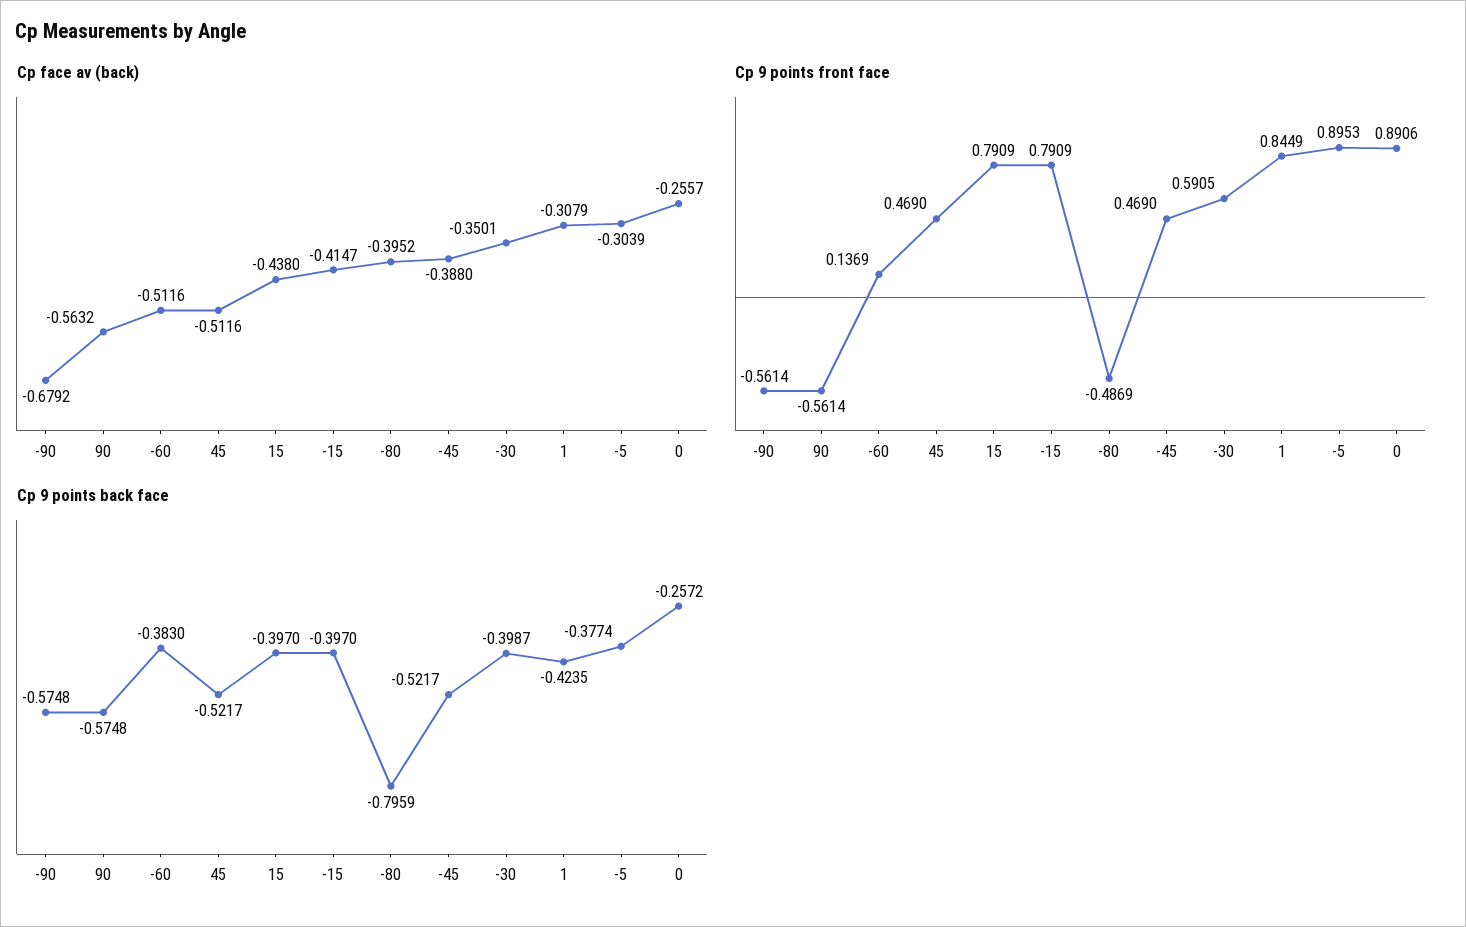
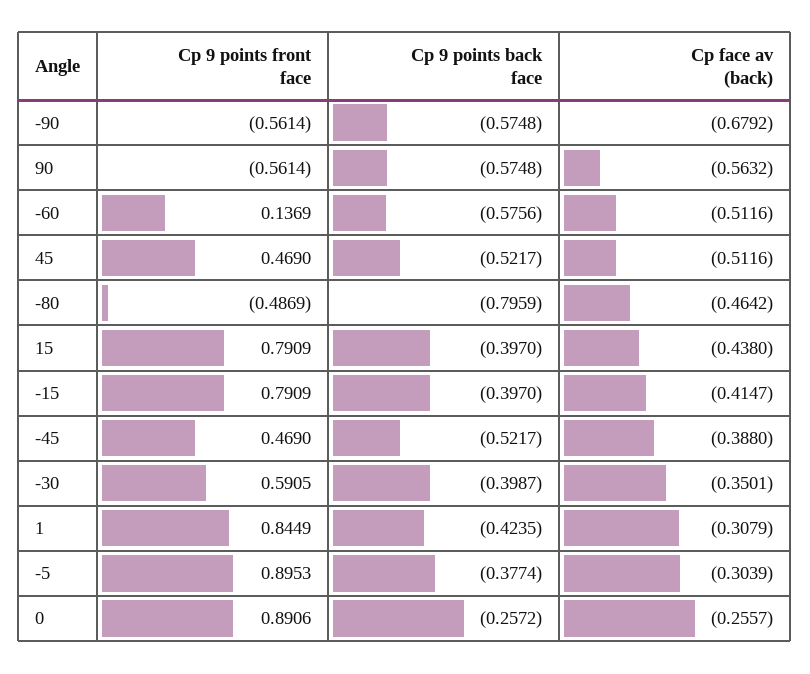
Cp face av (back), -80: -0.3952 -> -0.4642
Cp 9 points back face, -60: -0.383 -> -0.5756

